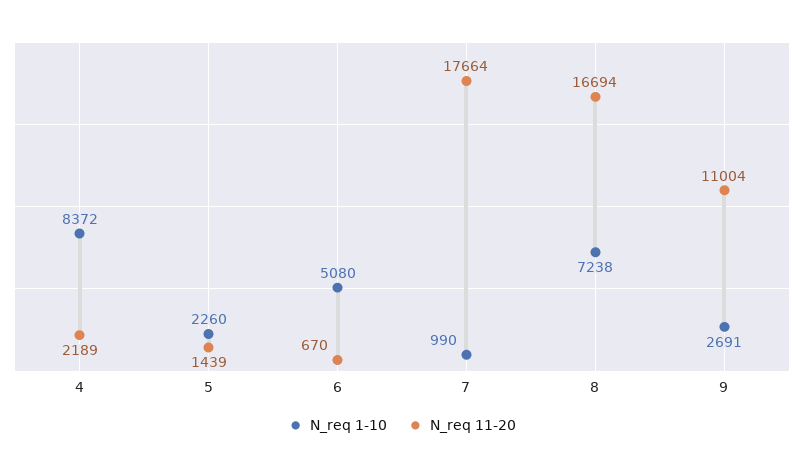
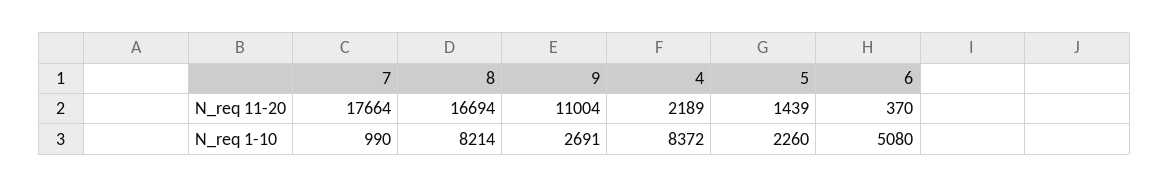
N_req 11-20, 6: 670 -> 370
N_req 1-10, 8: 7238 -> 8214

